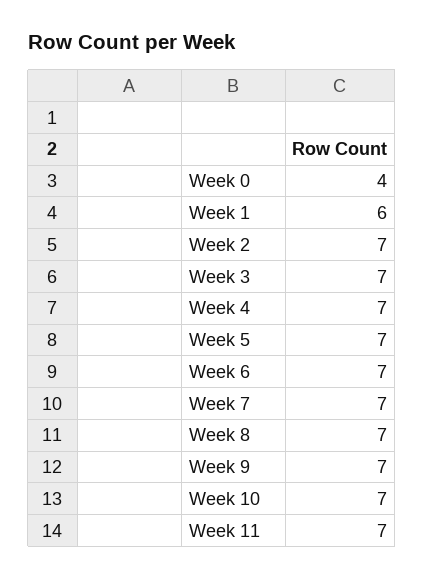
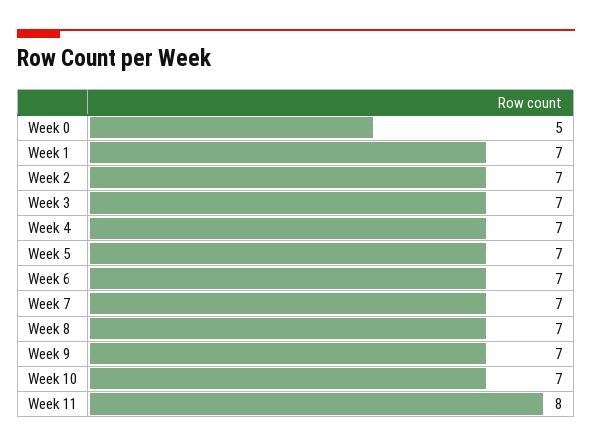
Week 0: 4 -> 5
Week 1: 6 -> 7
Week 11: 7 -> 8

